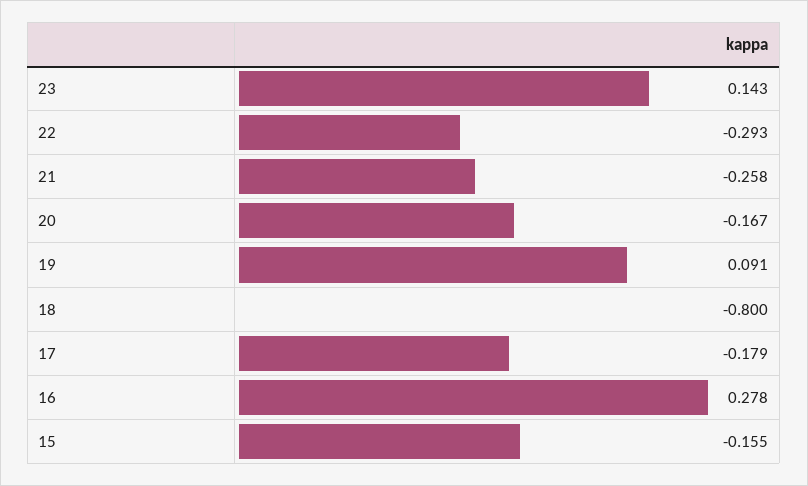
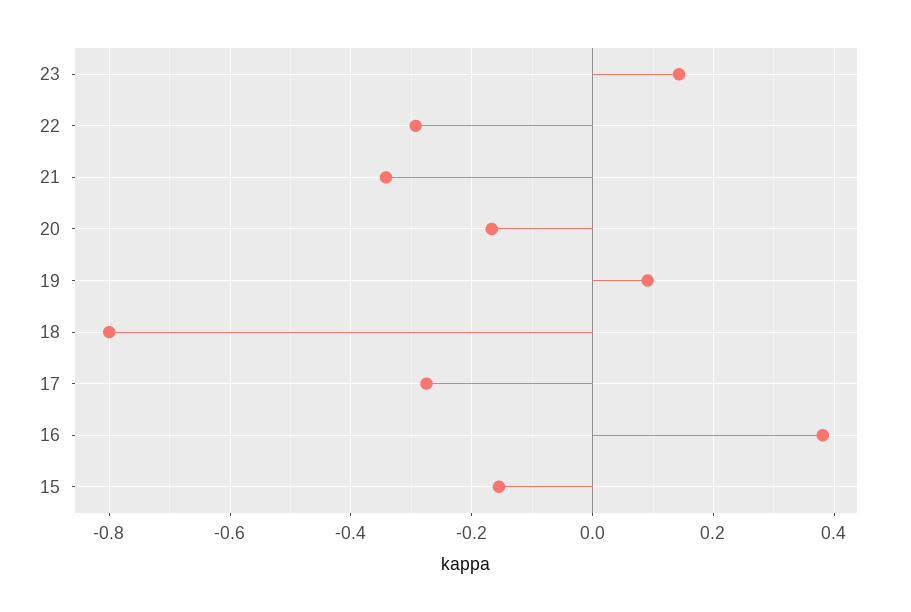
21: -0.258 -> -0.34
17: -0.179 -> -0.28
16: 0.278 -> 0.38

